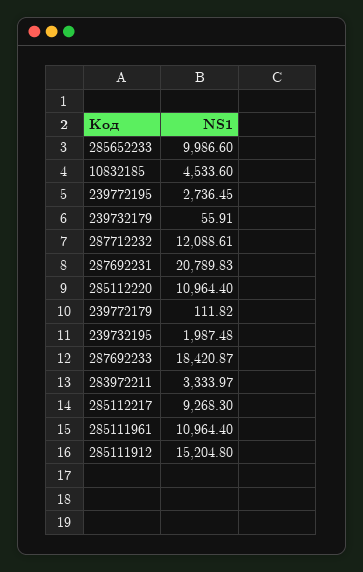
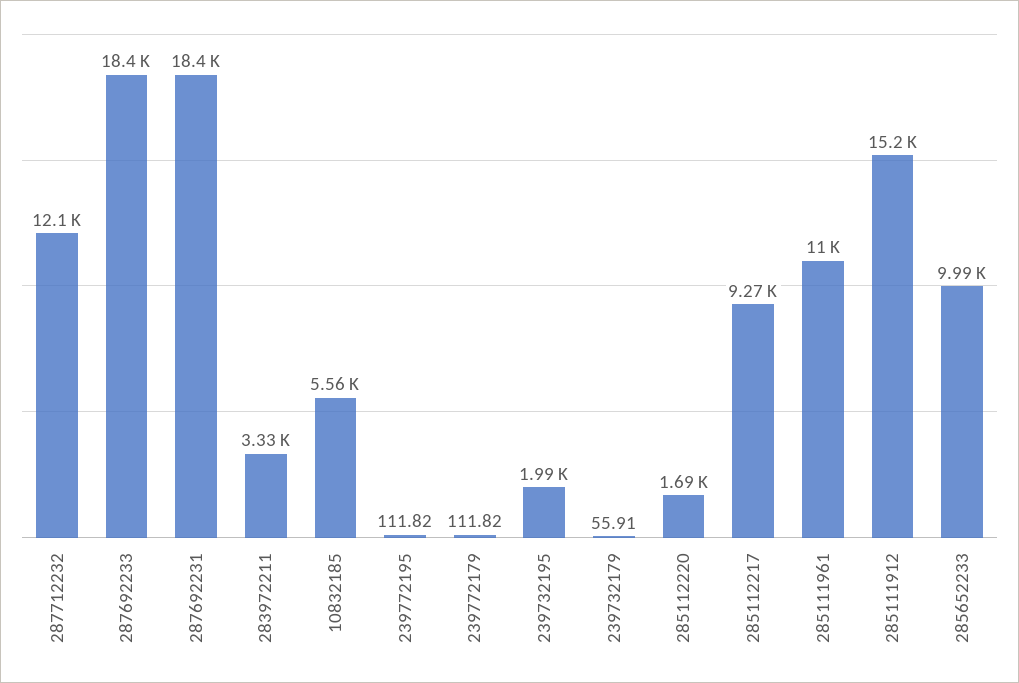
10832185: 4533.6 -> 5560
239772195: 2736.45 -> 111.82
287692231: 20789.83 -> 18400
285112220: 10964.4 -> 1690

